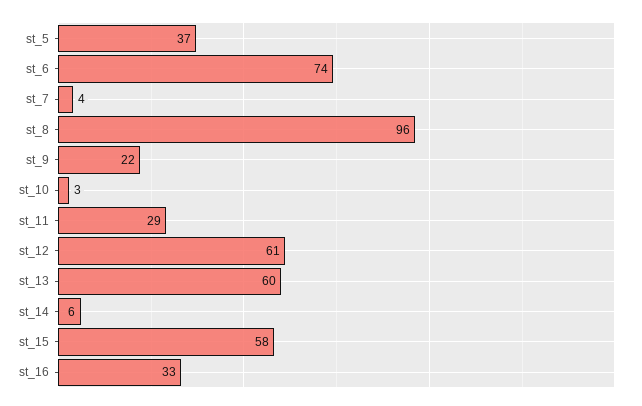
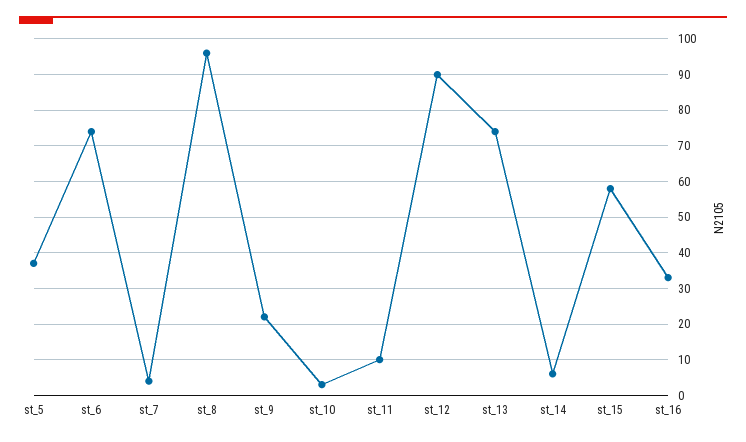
st_11: 29 -> 10
st_12: 61 -> 90
st_13: 60 -> 75

